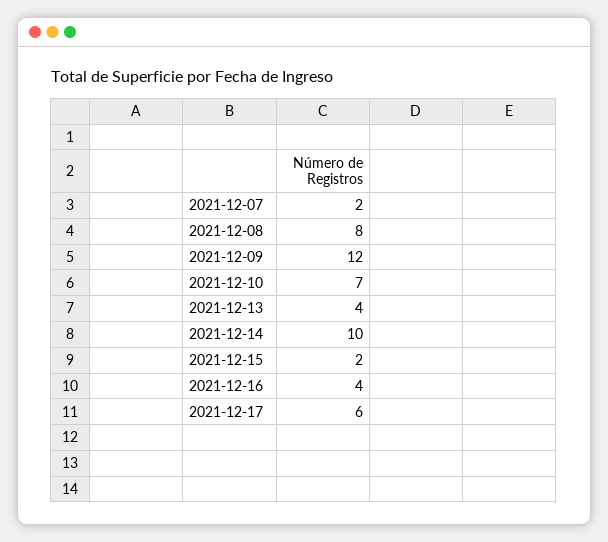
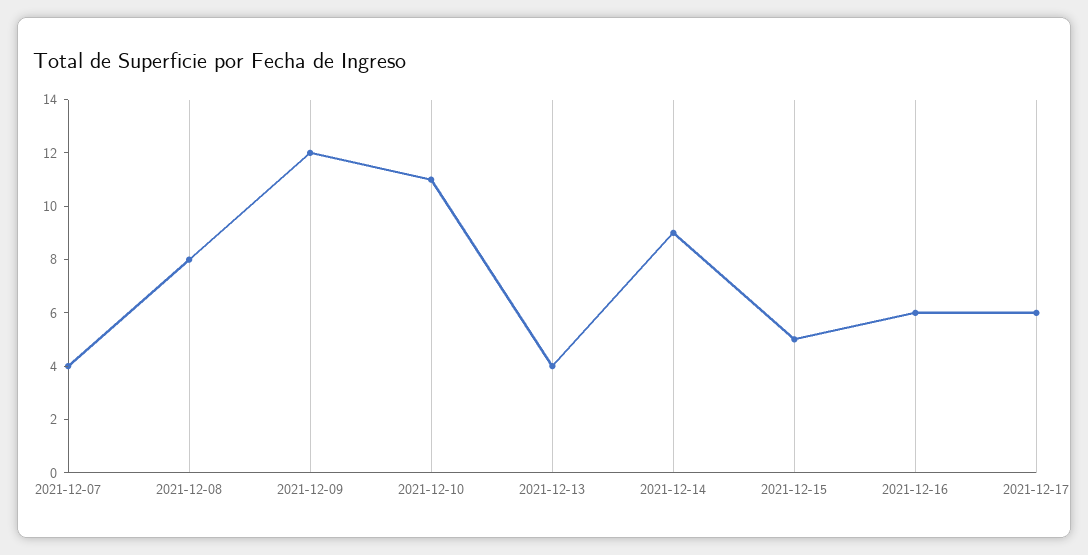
2021-12-07: 2 -> 4
2021-12-10: 7 -> 11
2021-12-14: 10 -> 9
2021-12-15: 2 -> 5
2021-12-16: 4 -> 6

